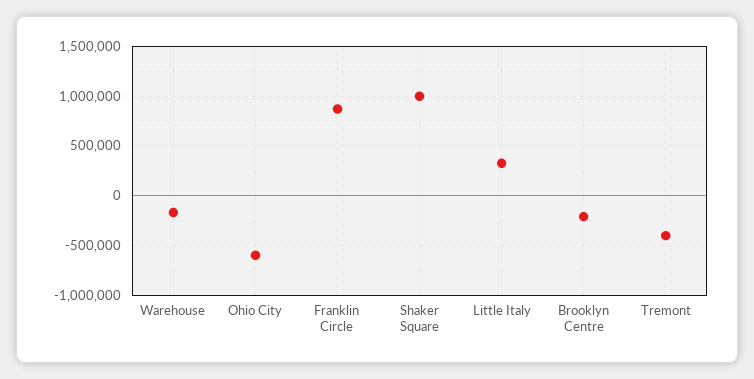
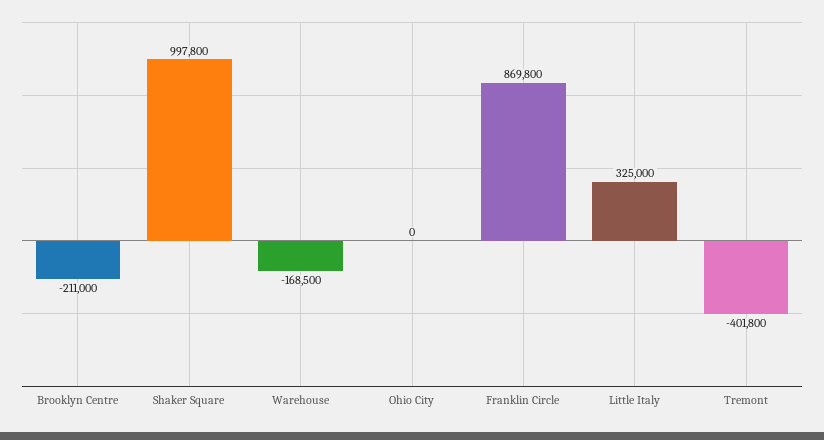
Ohio City: -600000 -> 0

